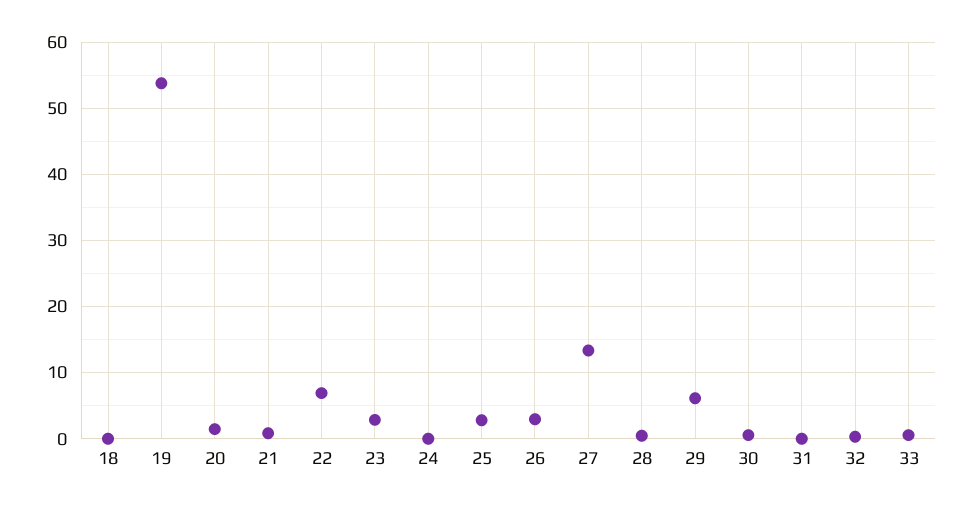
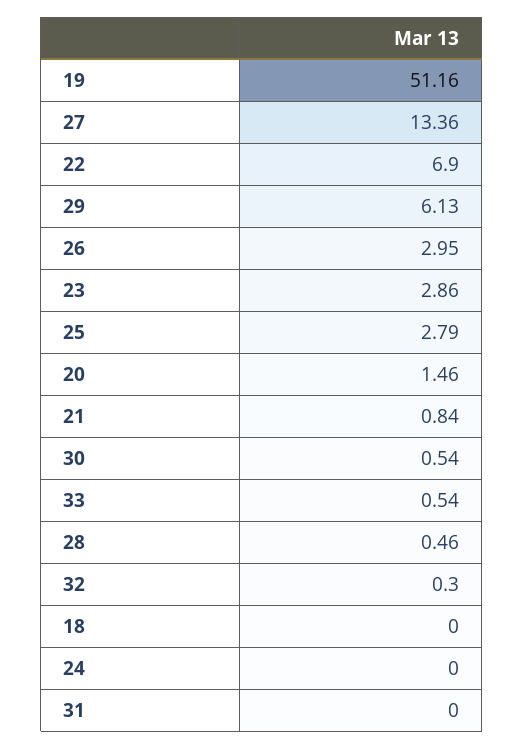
19: 54 -> 51.16

